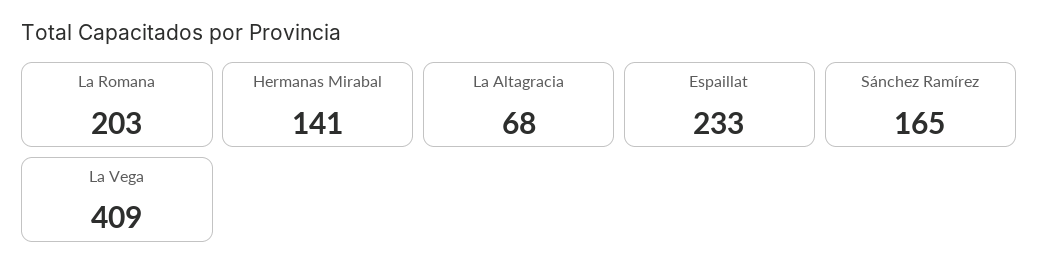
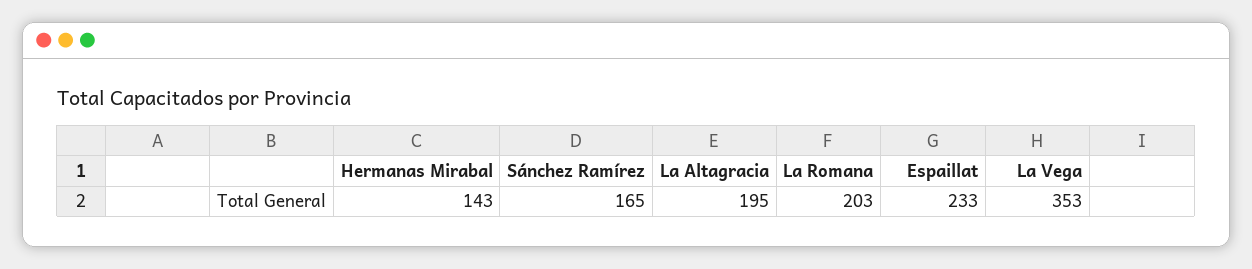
Hermanas Mirabal: 141 -> 143
La Altagracia: 68 -> 195
La Vega: 409 -> 353

